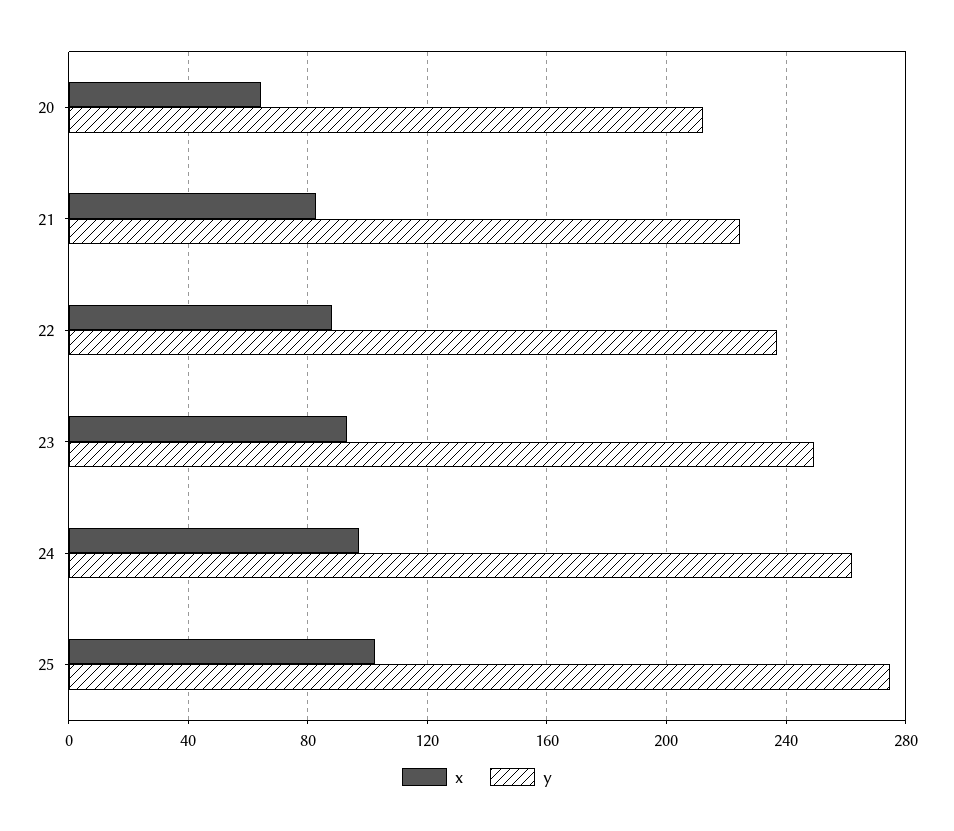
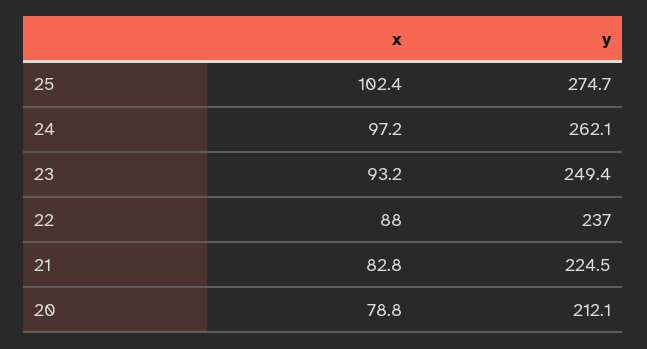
x, 20: 65 -> 78.8

